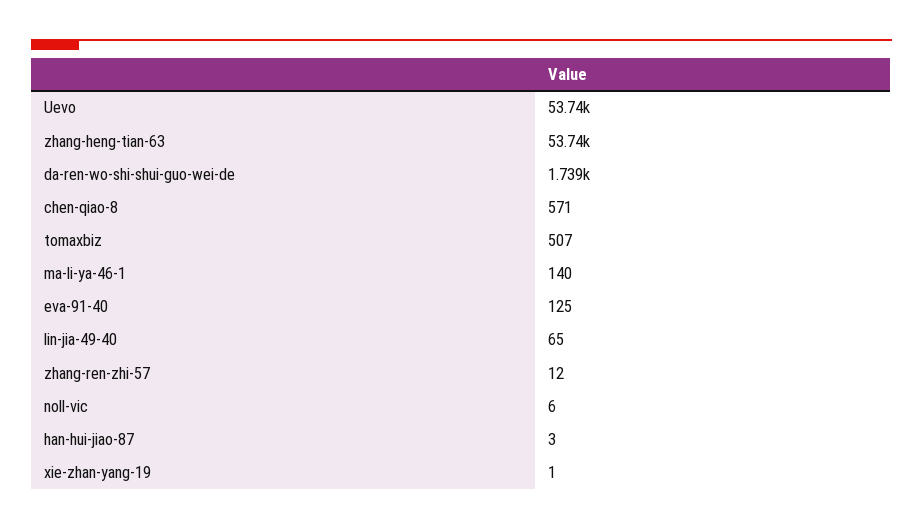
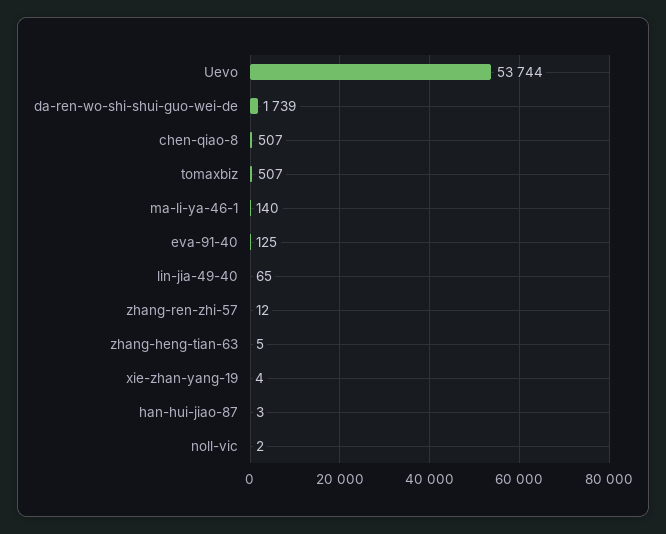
zhang-heng-tian-63: 53740 -> 5
chen-qiao-8: 571 -> 507
noll-vic: 6 -> 2
xie-zhan-yang-19: 1 -> 4

